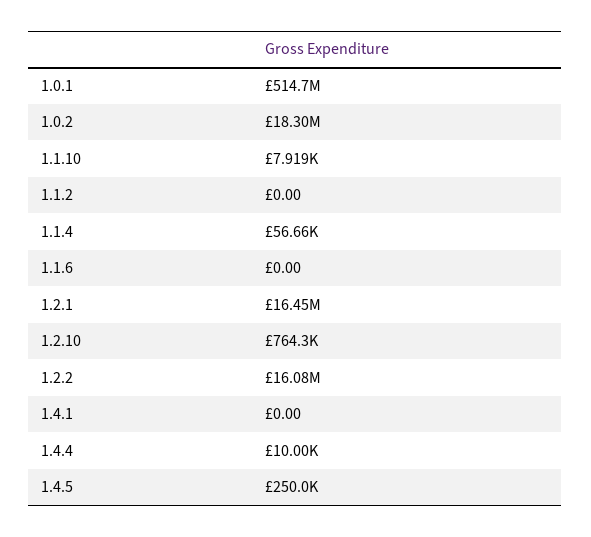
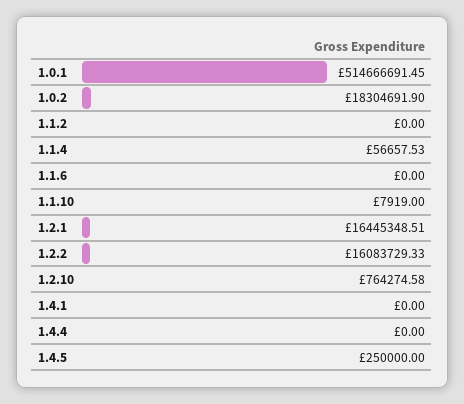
1.4.4: 10000 -> 0

